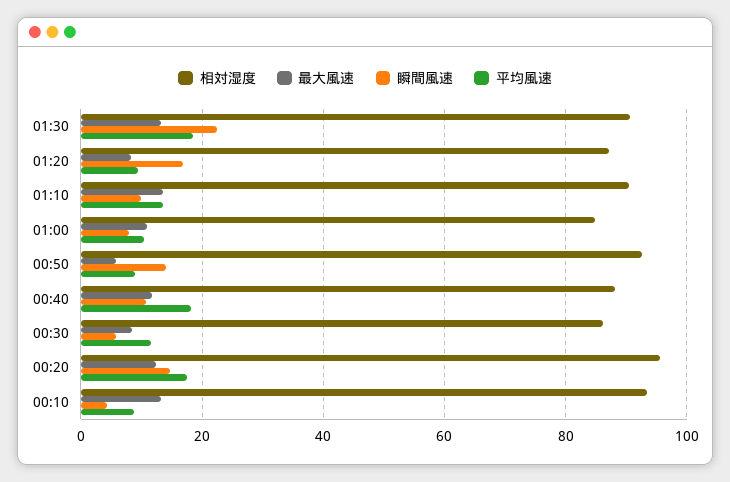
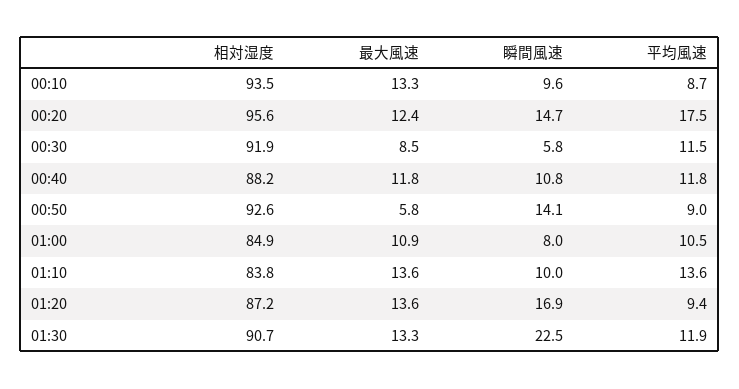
平均風速, 01:30: 18 -> 11.9
最大風速, 01:20: 8 -> 13.6
相対湿度, 01:10: 90 -> 83.8
平均風速, 00:40: 18 -> 11.8
相対湿度, 00:30: 86 -> 91.9
瞬間風速, 00:10: 4 -> 9.6

